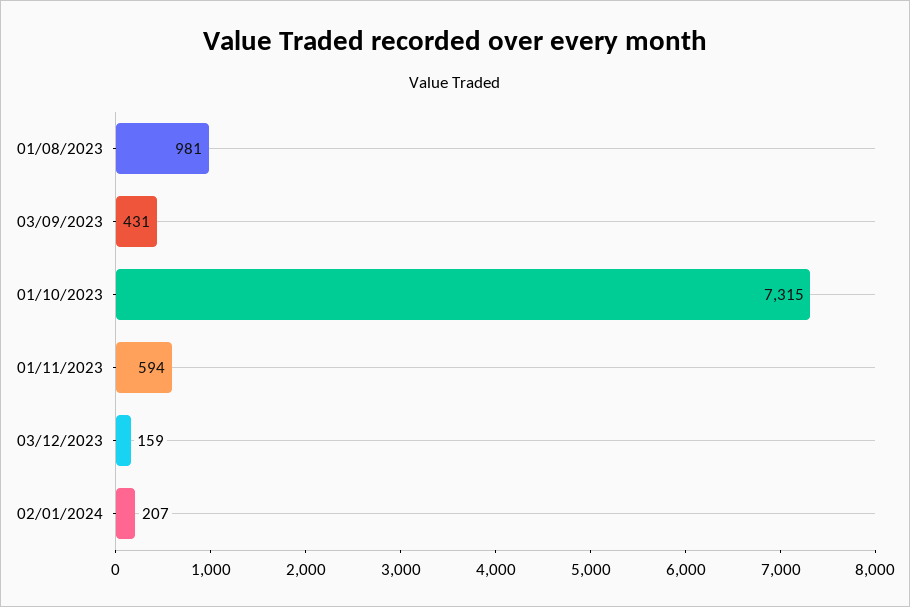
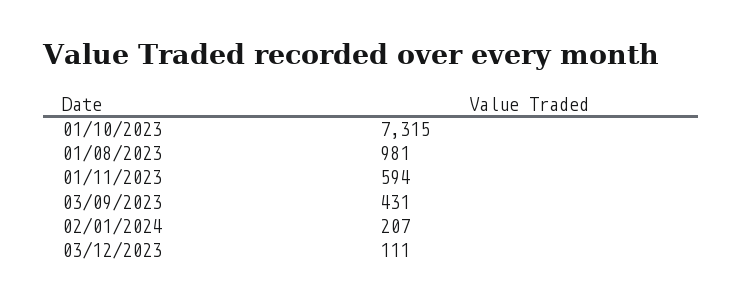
03/12/2023: 159 -> 111

